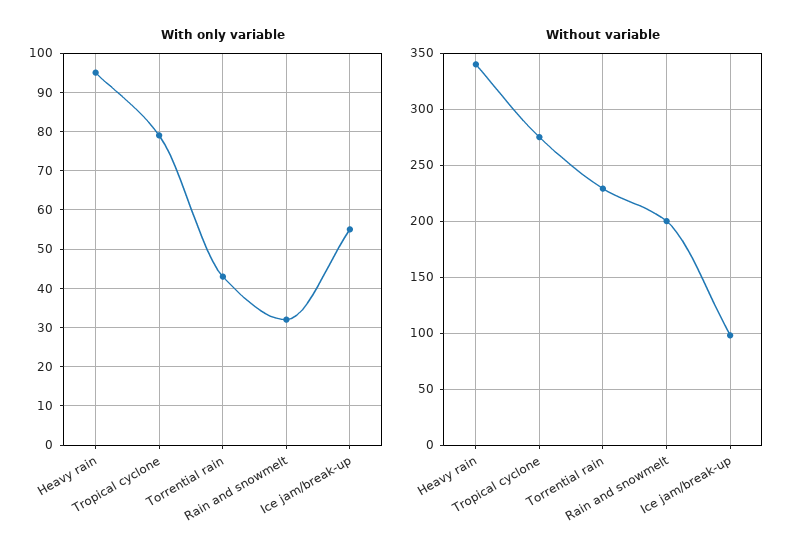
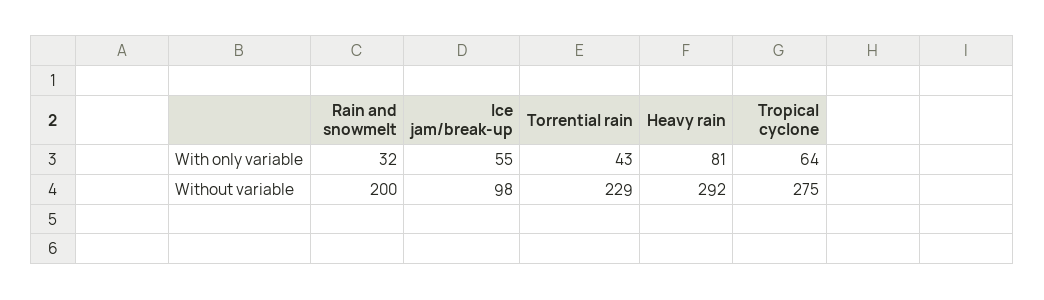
With only variable, Heavy rain: 95 -> 81
With only variable, Tropical cyclone: 80 -> 64
Without variable, Heavy rain: 340 -> 292

